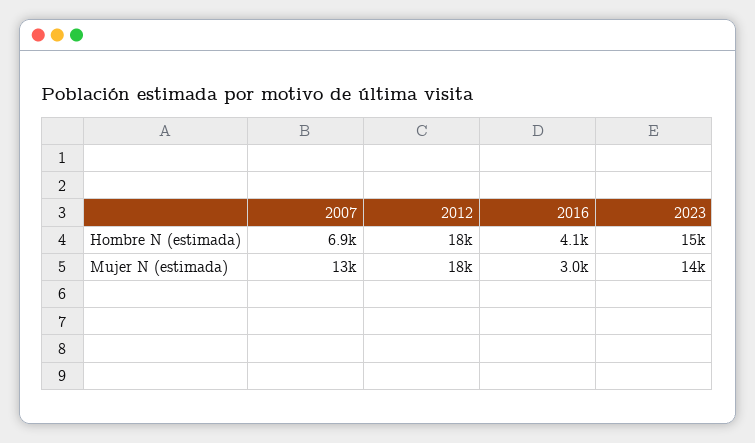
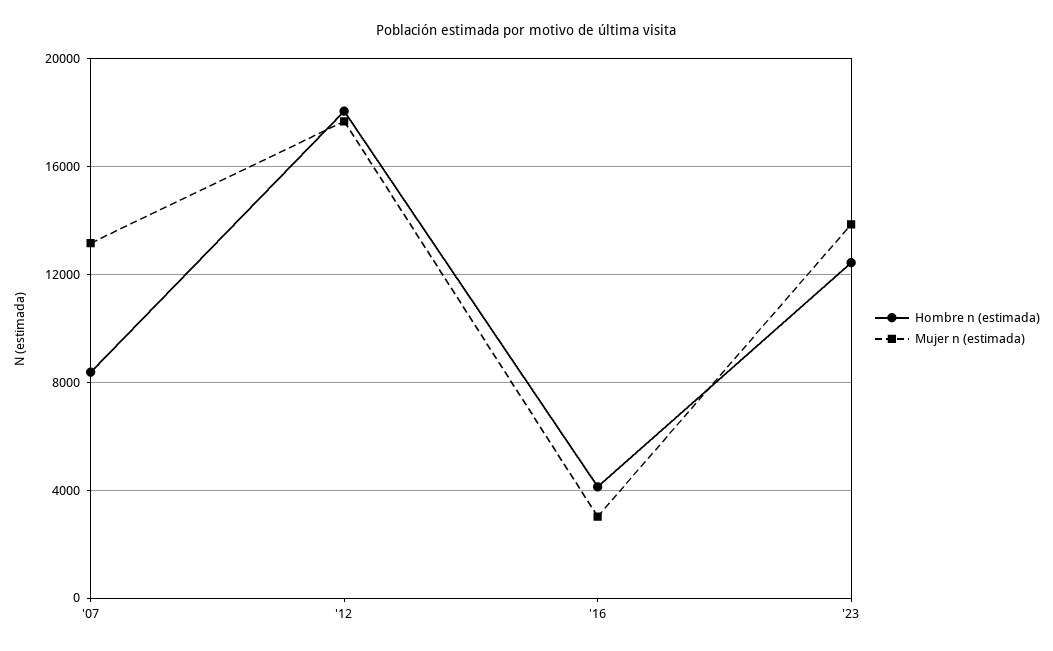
Hombre N (estimada), 2007: 6900 -> 8500
Hombre N (estimada), 2023: 15000 -> 12500

